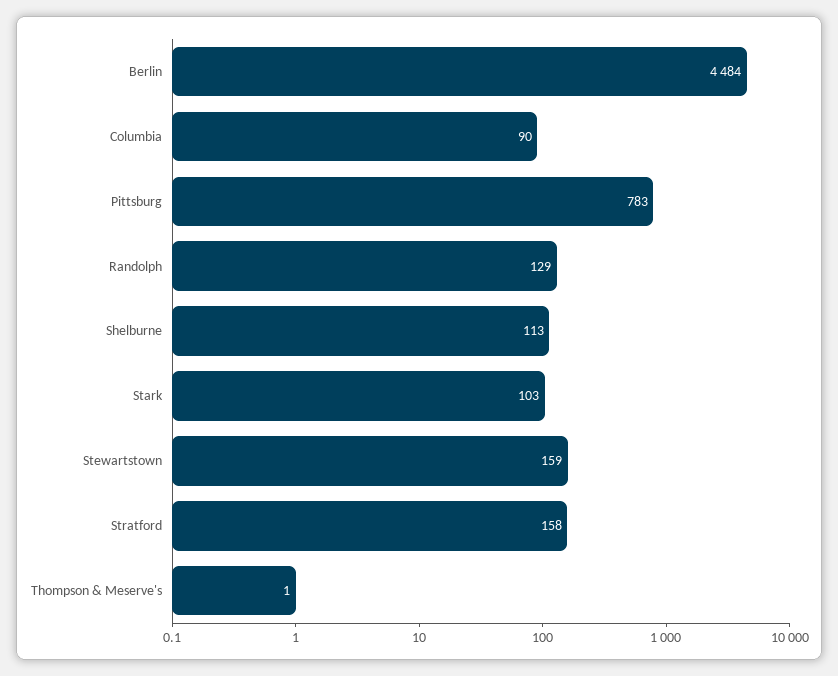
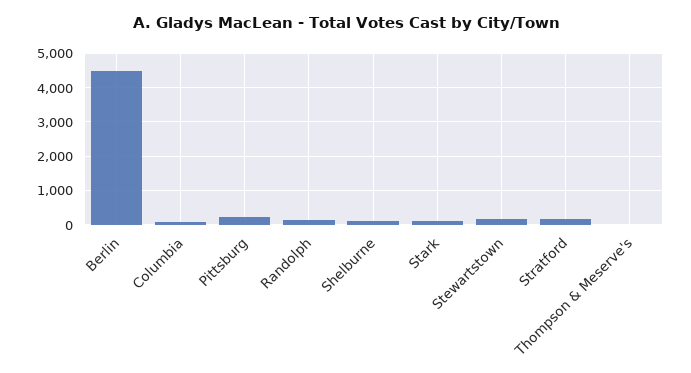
Pittsburg: 783 -> 200

